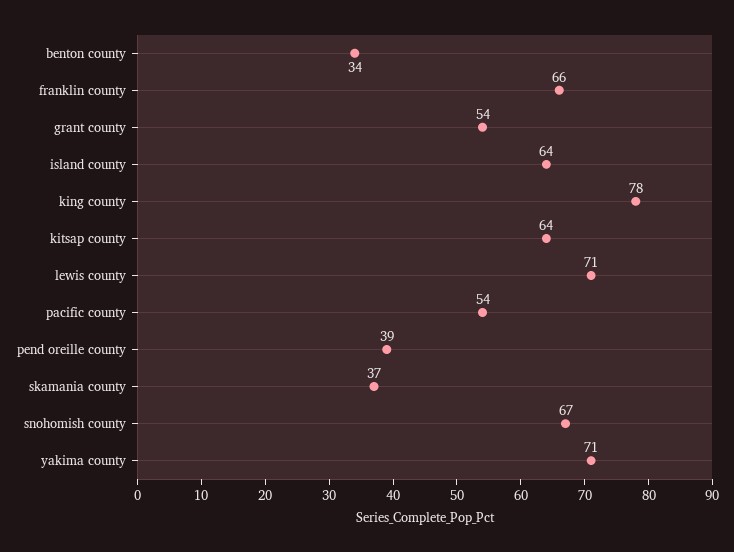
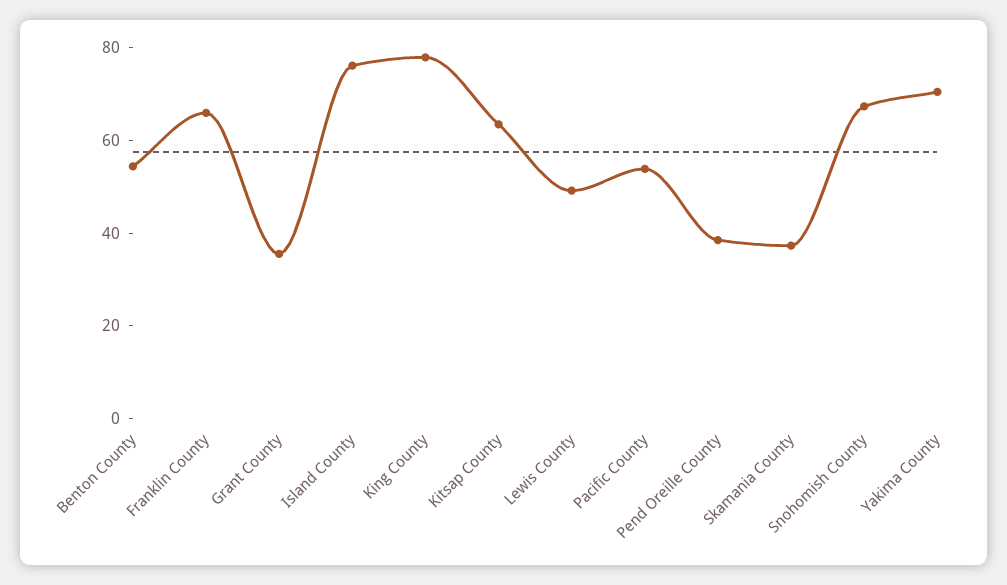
benton county: 34 -> 55
grant county: 54 -> 35
island county: 64 -> 75
lewis county: 71 -> 50

